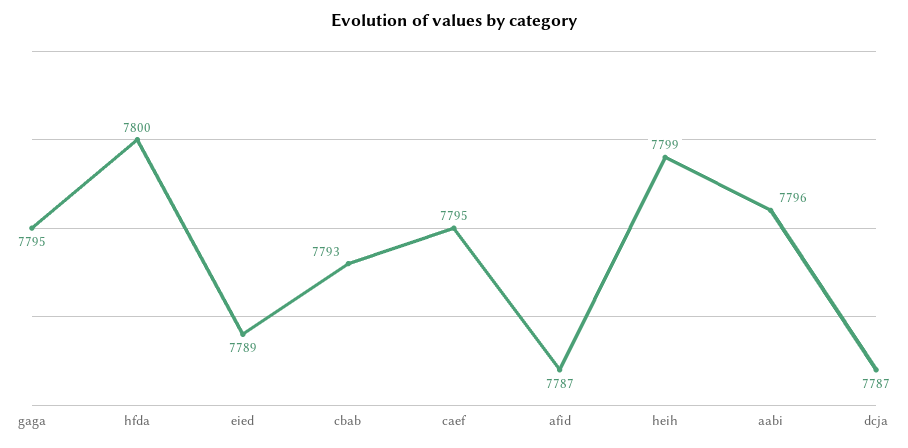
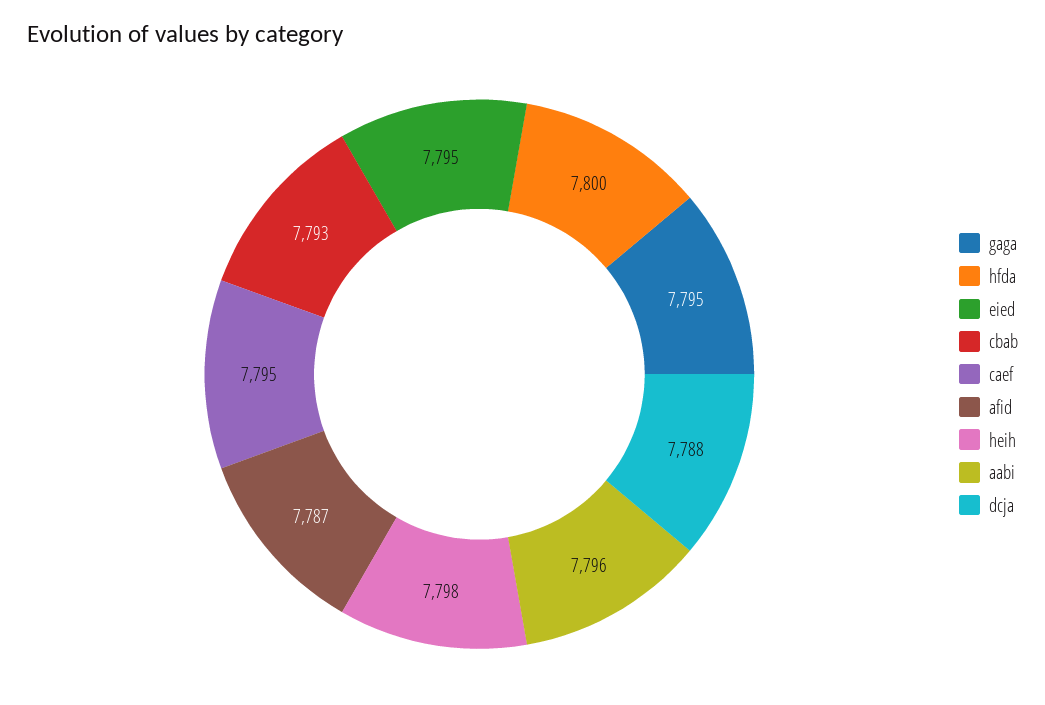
eied: 7789 -> 7795
heih: 7799 -> 7798
dcja: 7787 -> 7788

